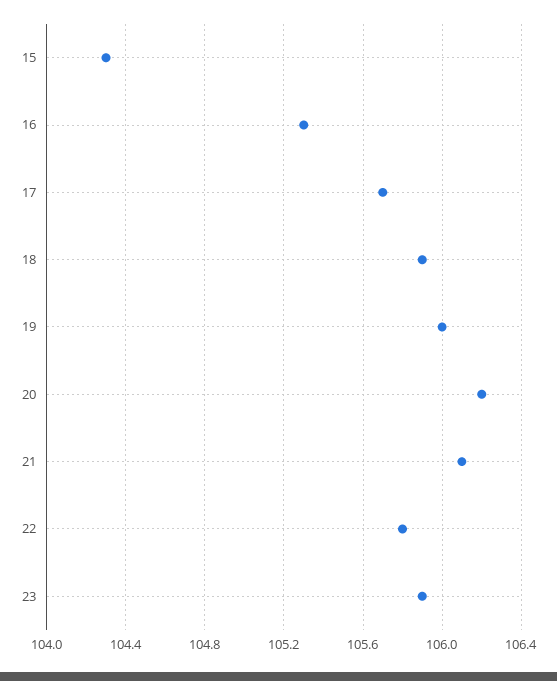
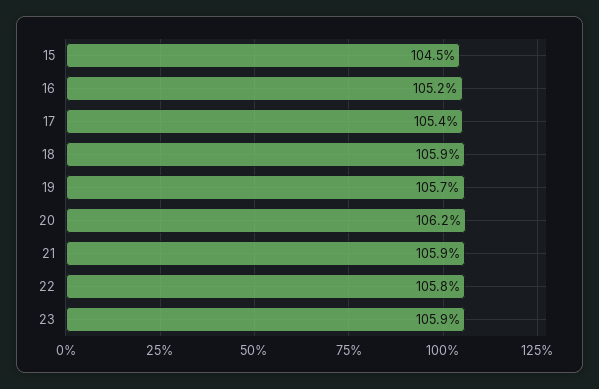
15: 104.3 -> 104.5
16: 105.3 -> 105.2
17: 105.7 -> 105.4
19: 106 -> 105.7
21: 106.1 -> 105.9

